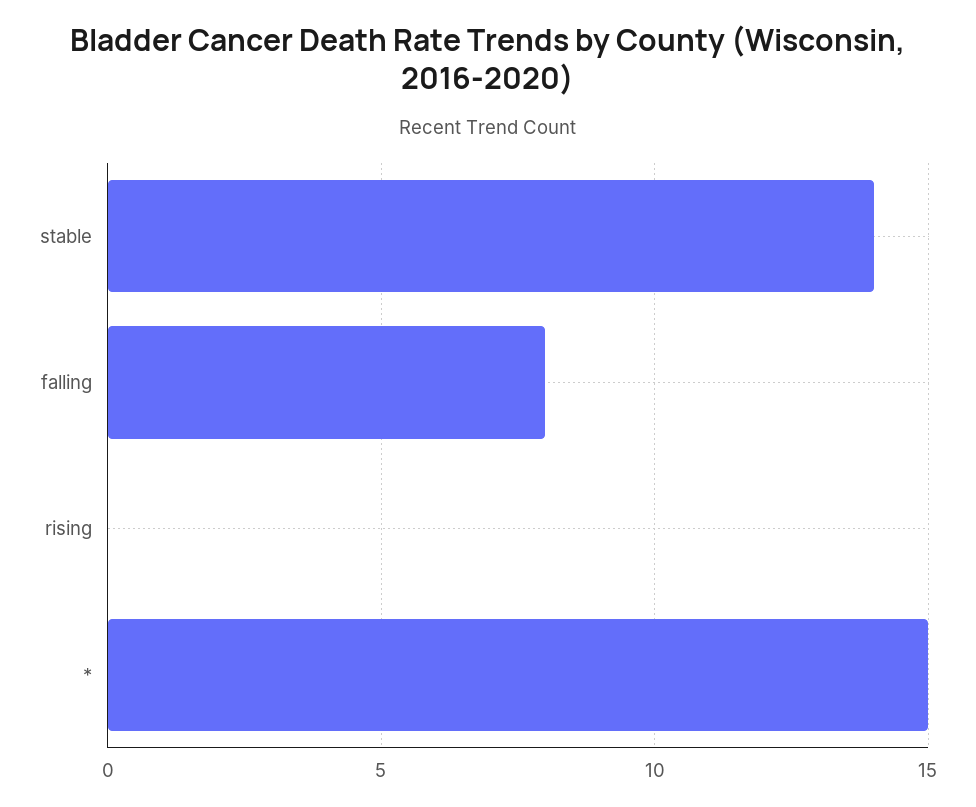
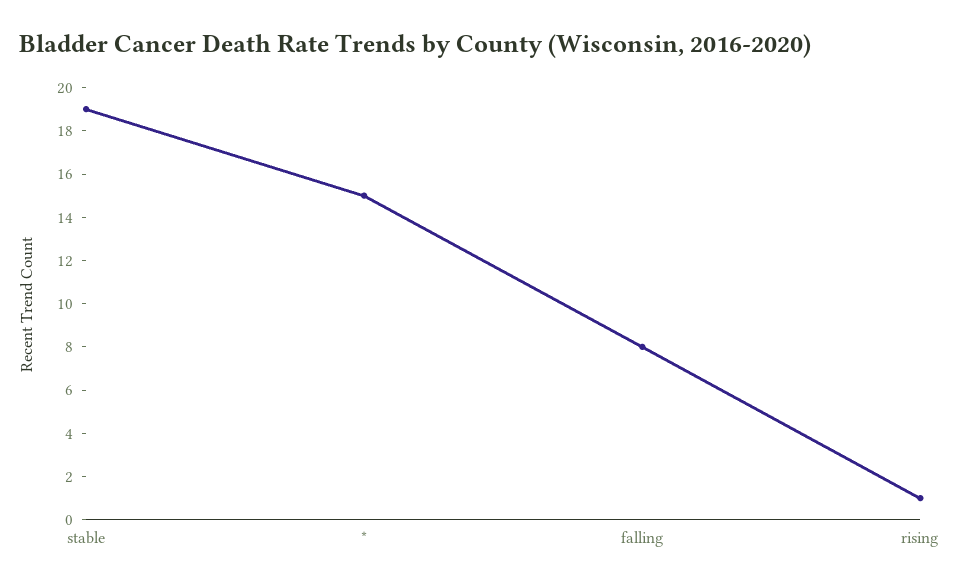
stable: 14 -> 19
rising: 0 -> 1

